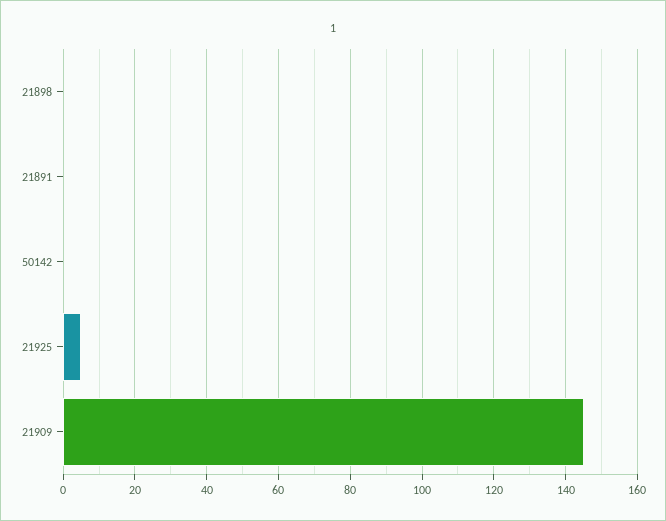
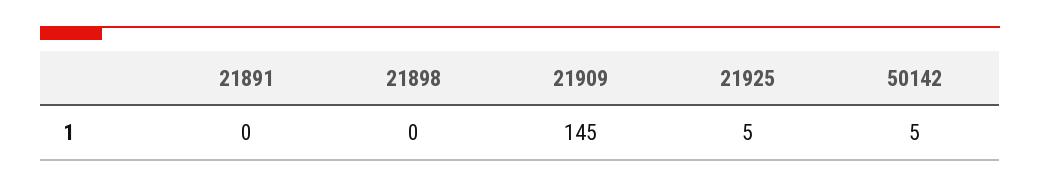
50142: 0 -> 5

